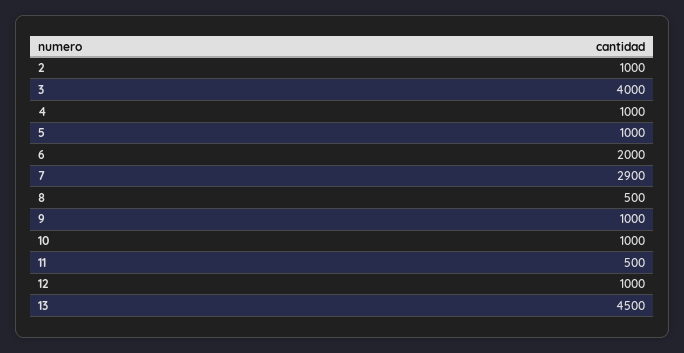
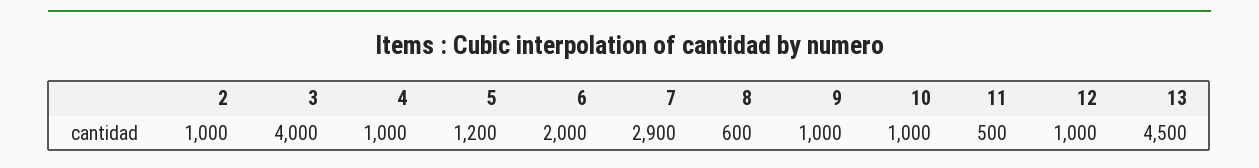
5: 1000 -> 1200
8: 500 -> 600

